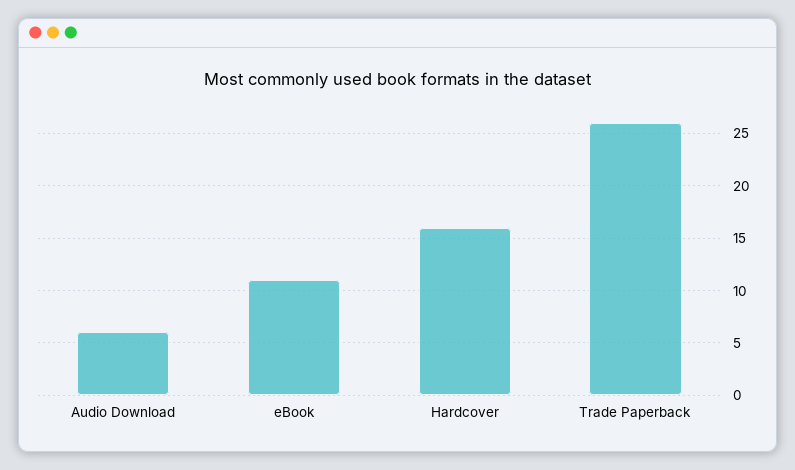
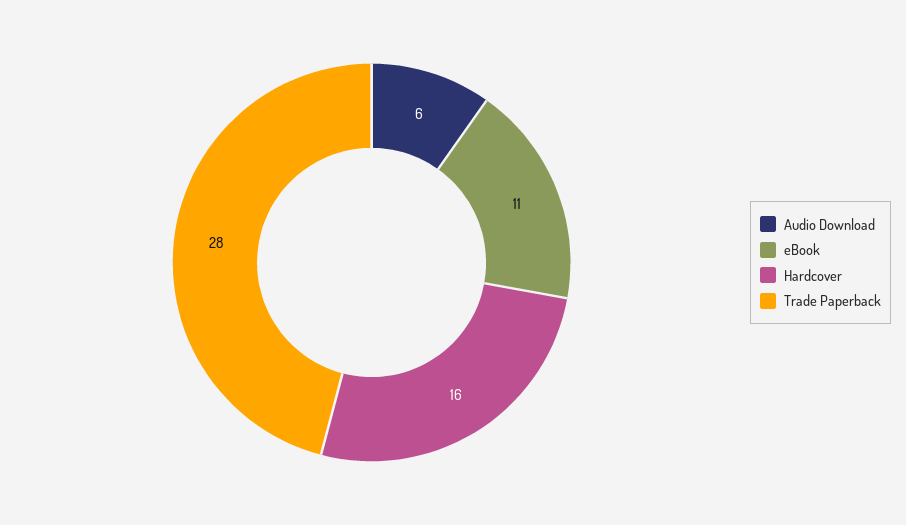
Trade Paperback: 26 -> 28

